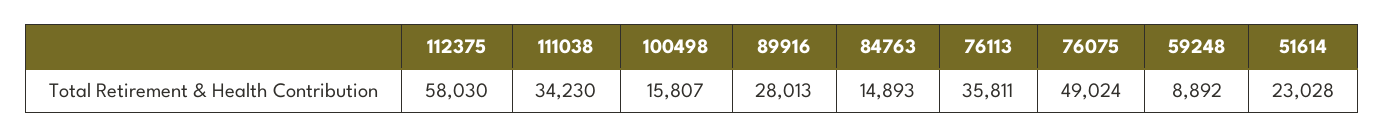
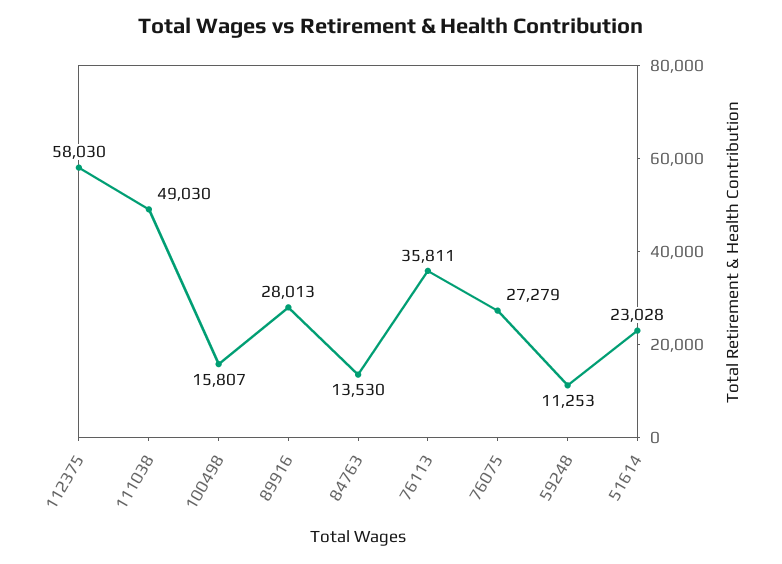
111038: 34230 -> 49030
84763: 14893 -> 13530
76075: 49024 -> 27279
59248: 8892 -> 11253

